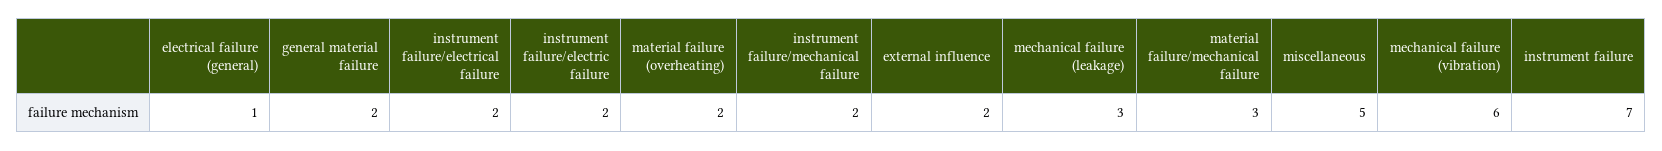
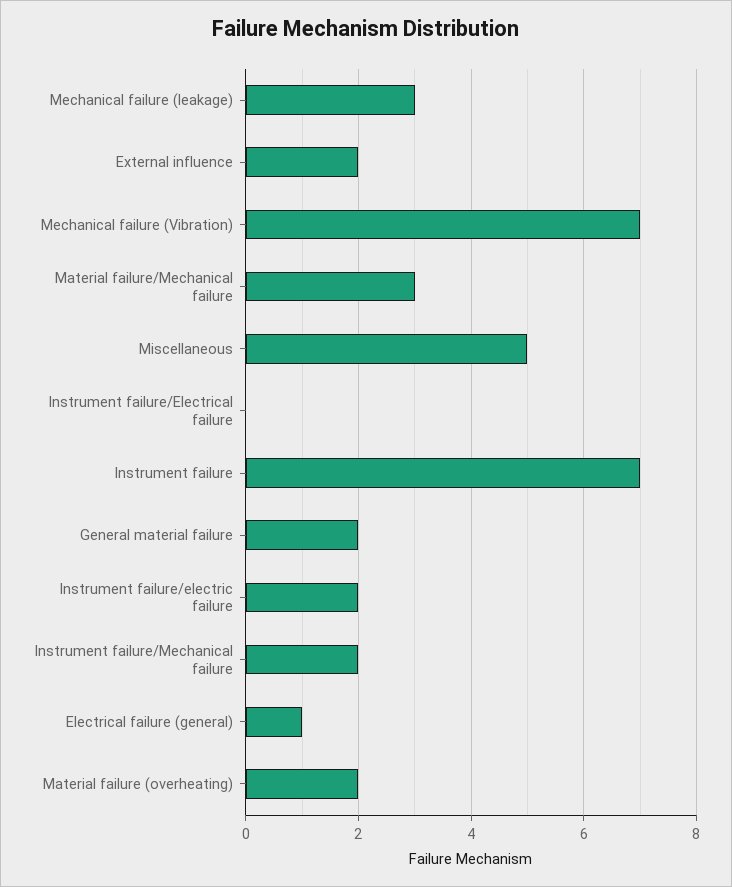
instrument failure/electrical failure: 2 -> 0
mechanical failure (vibration): 6 -> 7

